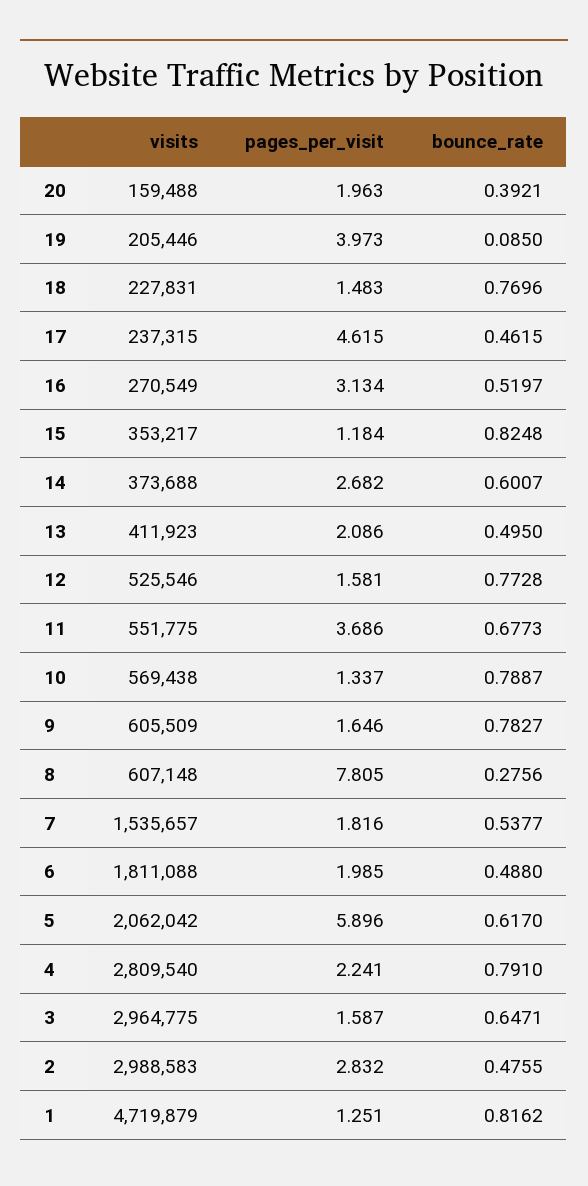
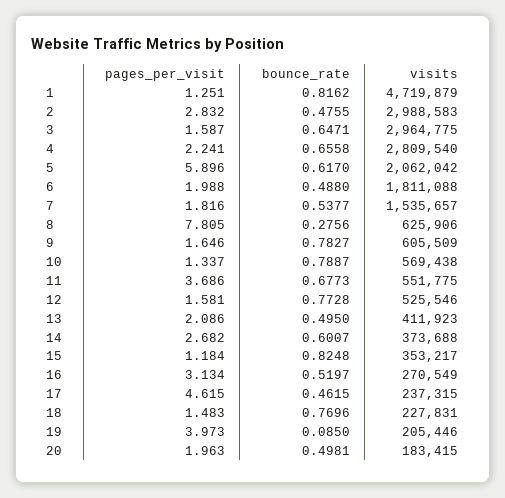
visits, 20: 159488 -> 183415
bounce_rate, 20: 0.3921 -> 0.4981
visits, 8: 607148 -> 625906
pages_per_visit, 6: 1.985 -> 1.988
bounce_rate, 4: 0.791 -> 0.6558

